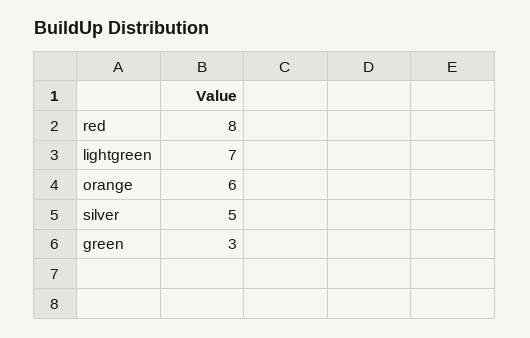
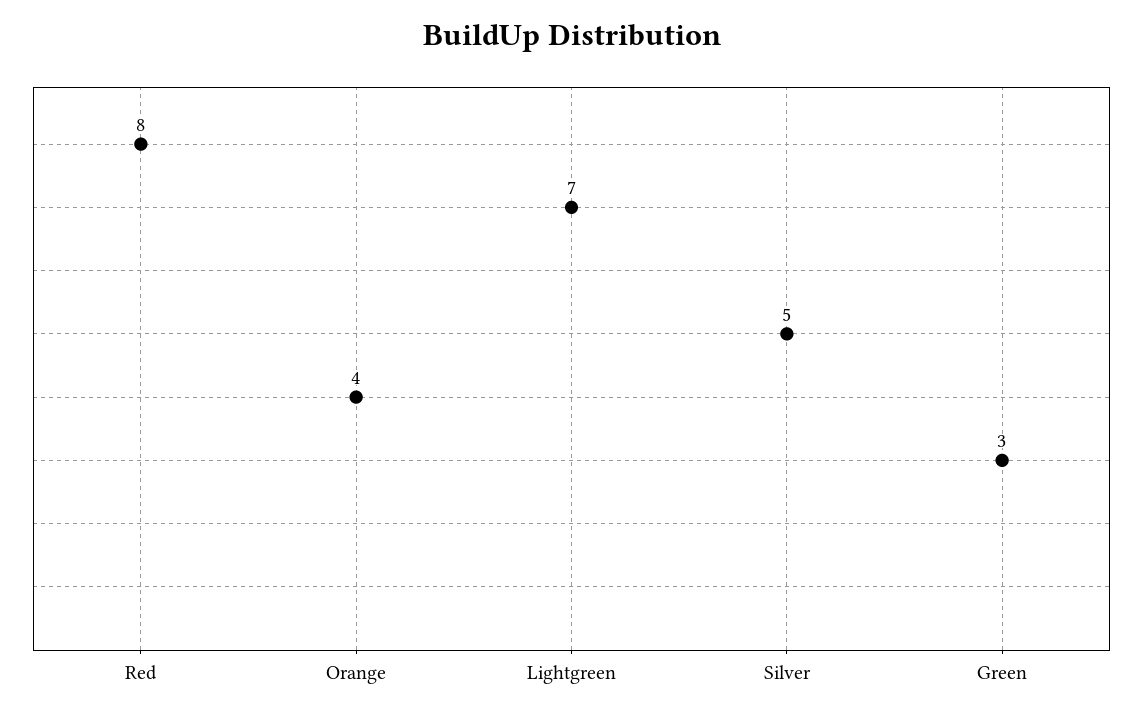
orange: 6 -> 4

